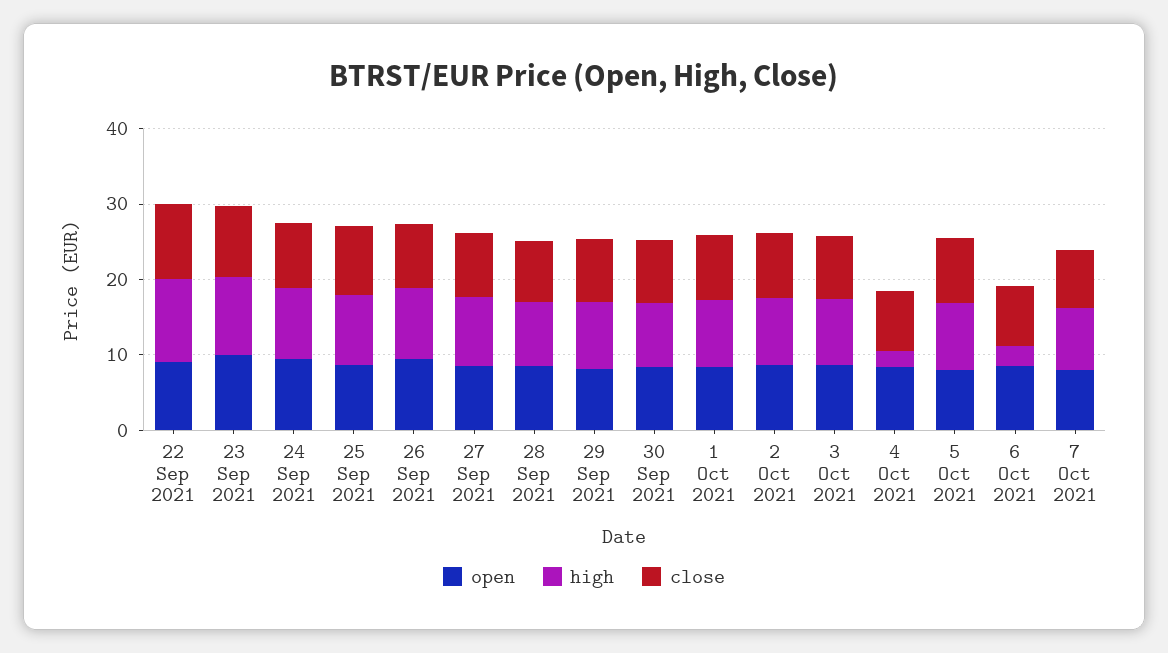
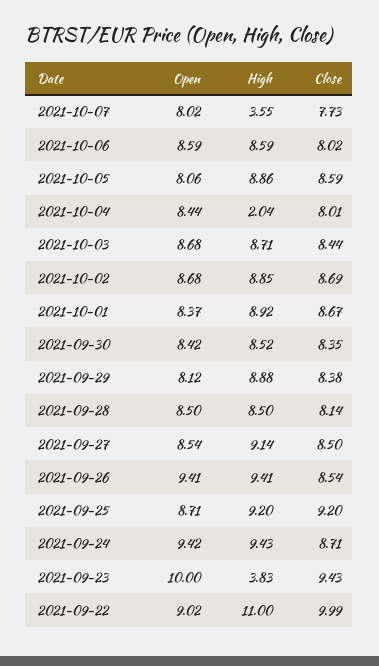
high, 23 Sep 2021: 10 -> 3.83
high, 6 Oct 2021: 2 -> 8.59
high, 7 Oct 2021: 8 -> 3.55

